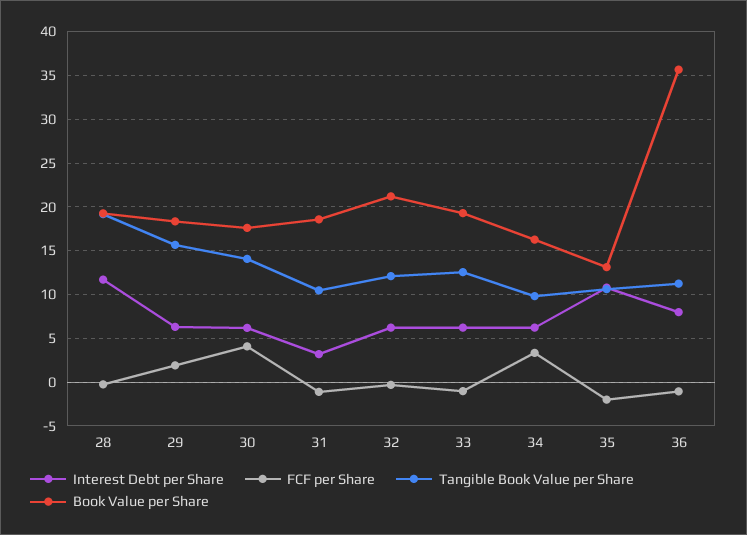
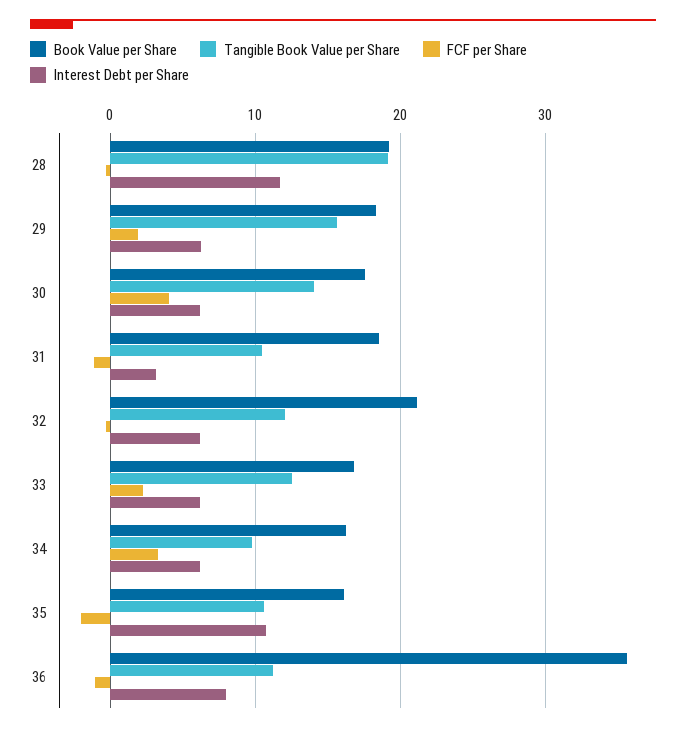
FCF per Share, 33: -1 -> 2
Book Value per Share, 33: 19 -> 17
Book Value per Share, 35: 13 -> 16

